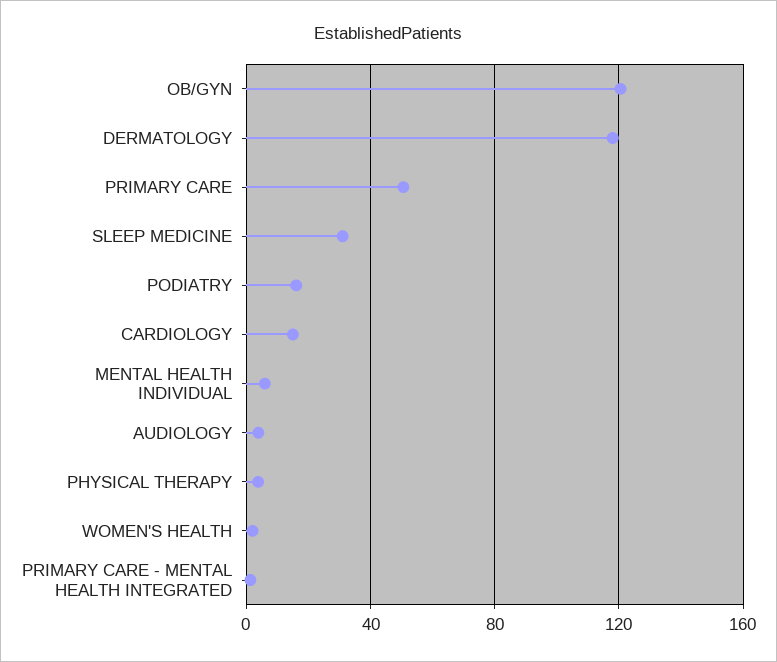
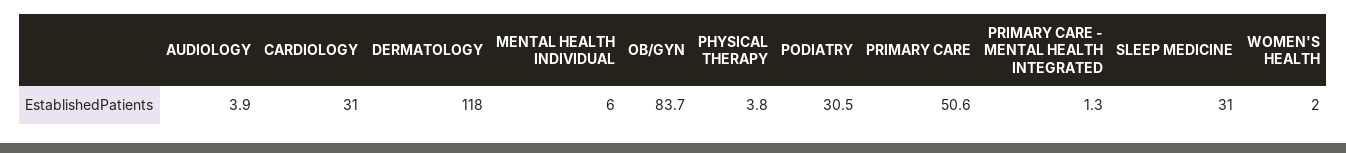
OB/GYN: 120 -> 83.7
PODIATRY: 15 -> 30.5
CARDIOLOGY: 15 -> 31

